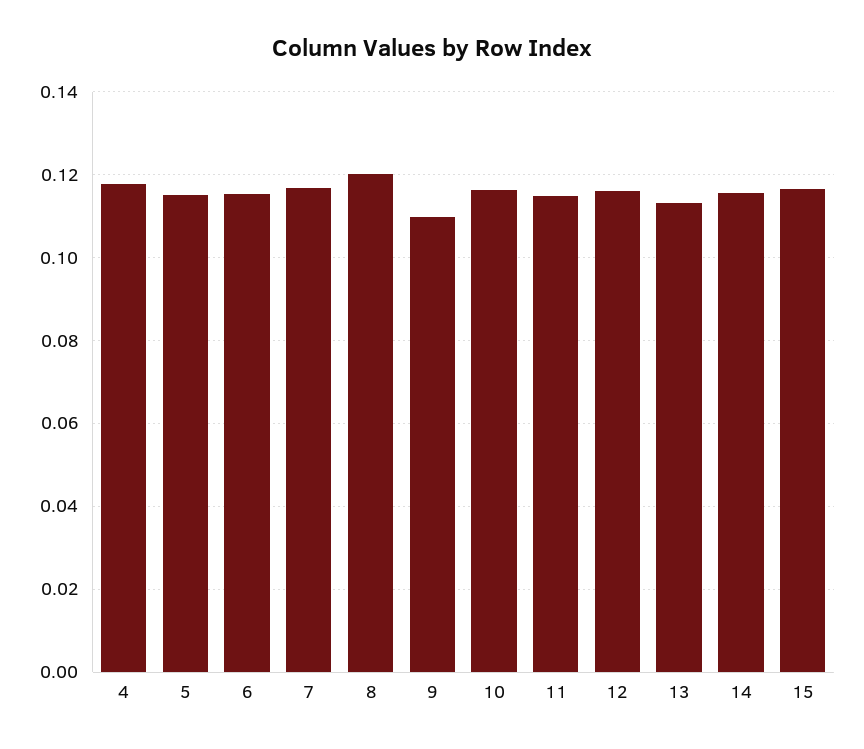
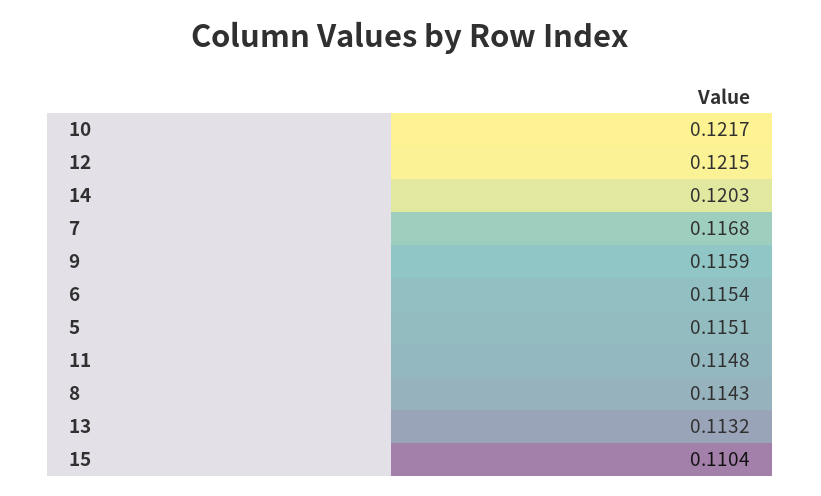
4: 0.118 -> none
8: 0.12 -> 0.1143
9: 0.11 -> 0.1159
10: 0.116 -> 0.1217
12: 0.116 -> 0.1215
14: 0.116 -> 0.1203
15: 0.116 -> 0.1104

